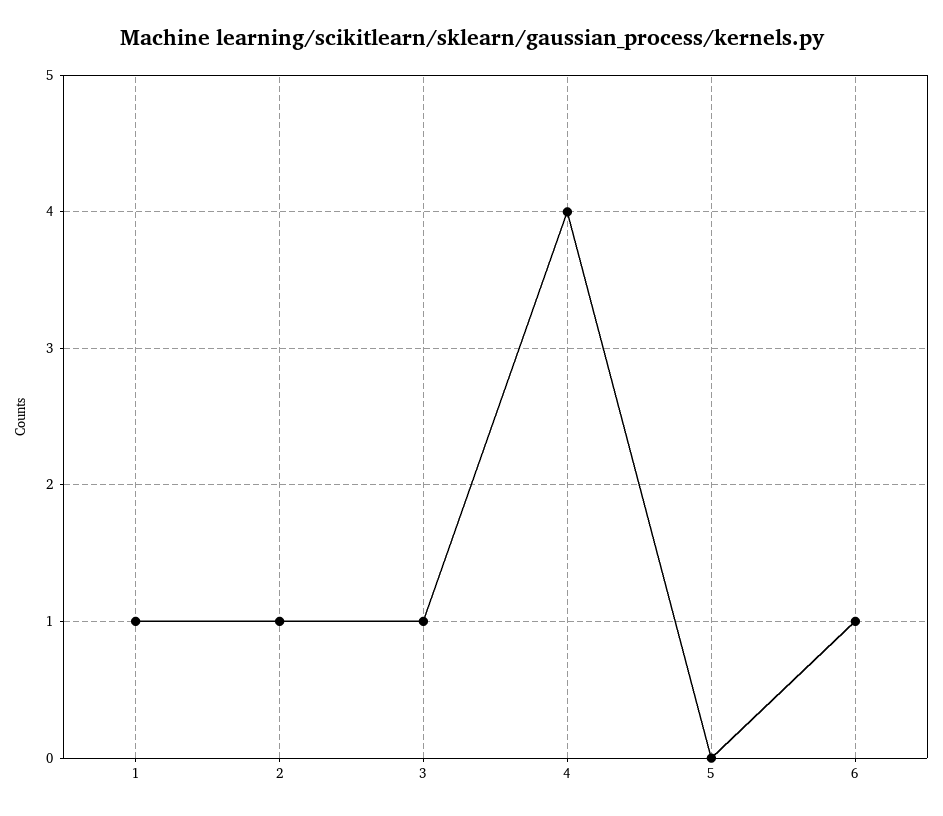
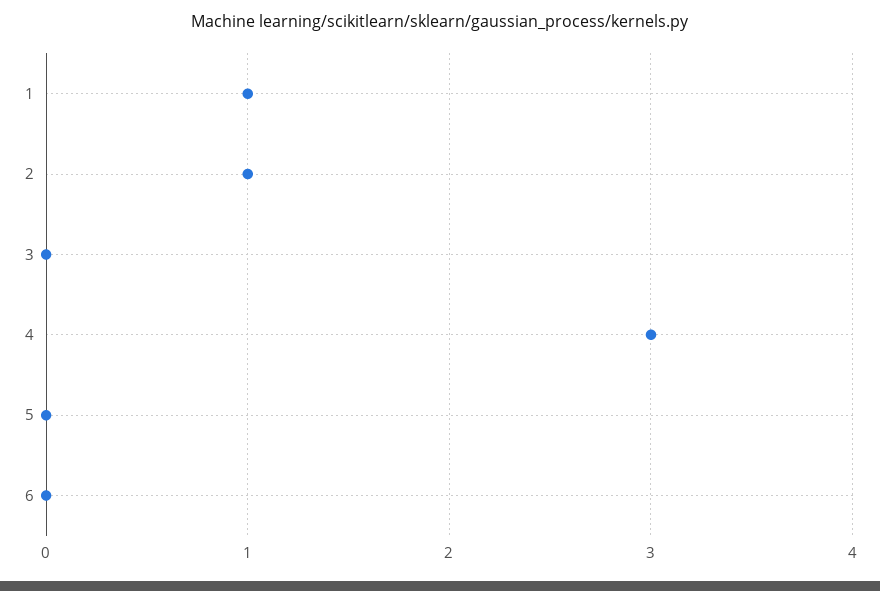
3: 1 -> 0
4: 4 -> 3
6: 1 -> 0

